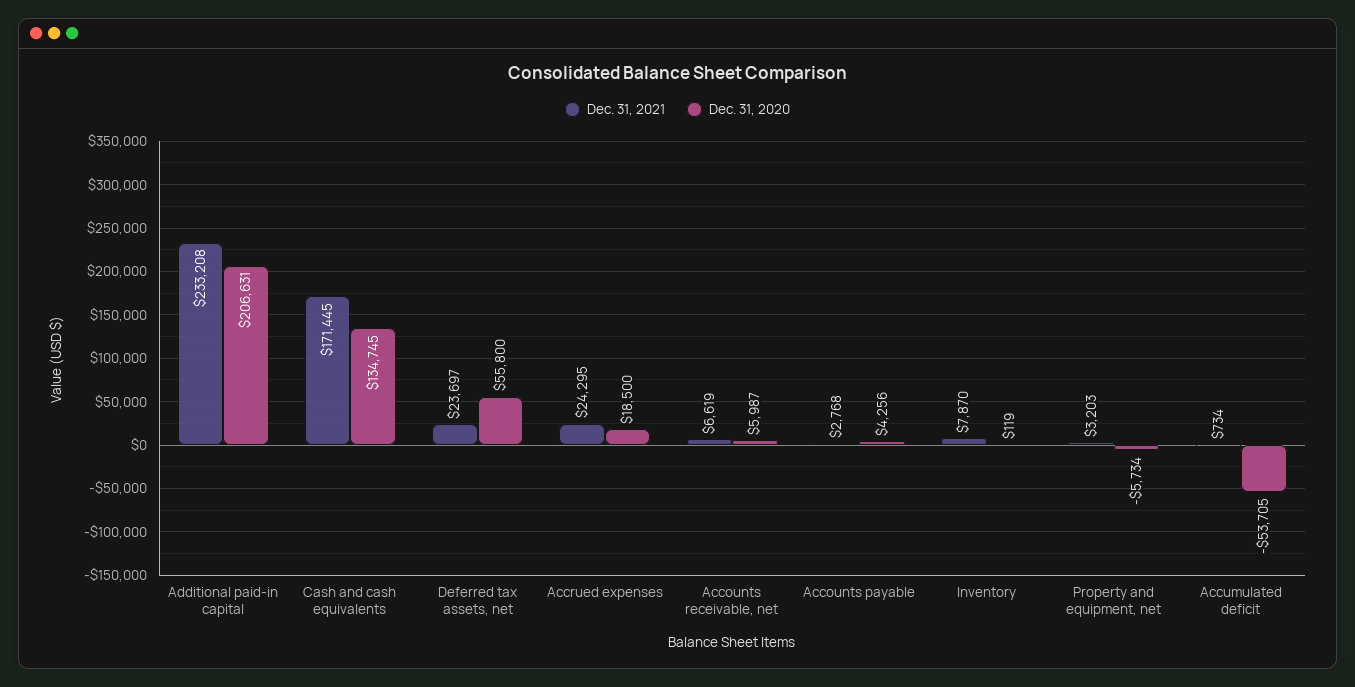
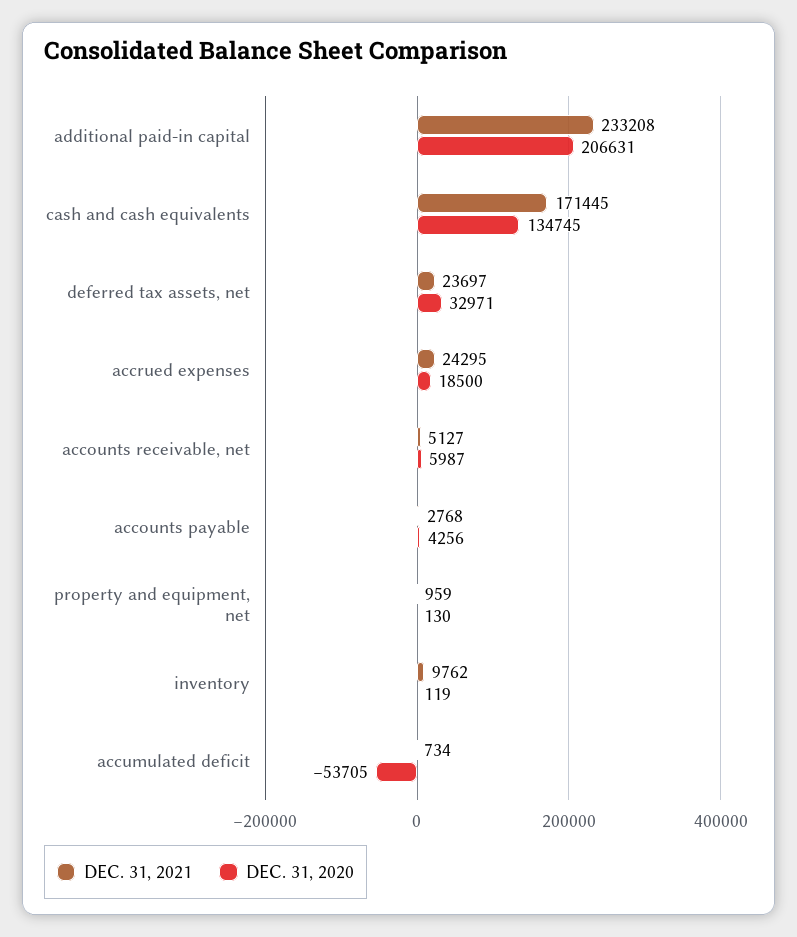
Dec. 31, 2020, Deferred tax assets, net: 55800 -> 32971
Dec. 31, 2021, Accounts receivable, net: 6619 -> 5127
Dec. 31, 2021, Inventory: 7870 -> 9762
Dec. 31, 2021, Property and equipment, net: 3203 -> 959
Dec. 31, 2020, Property and equipment, net: -5734 -> 130

